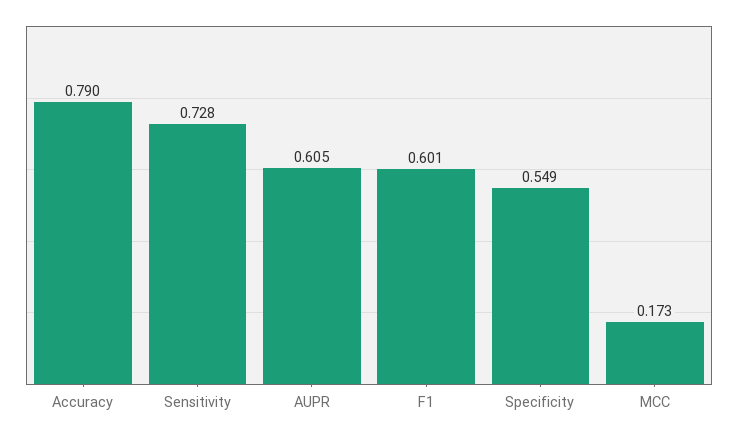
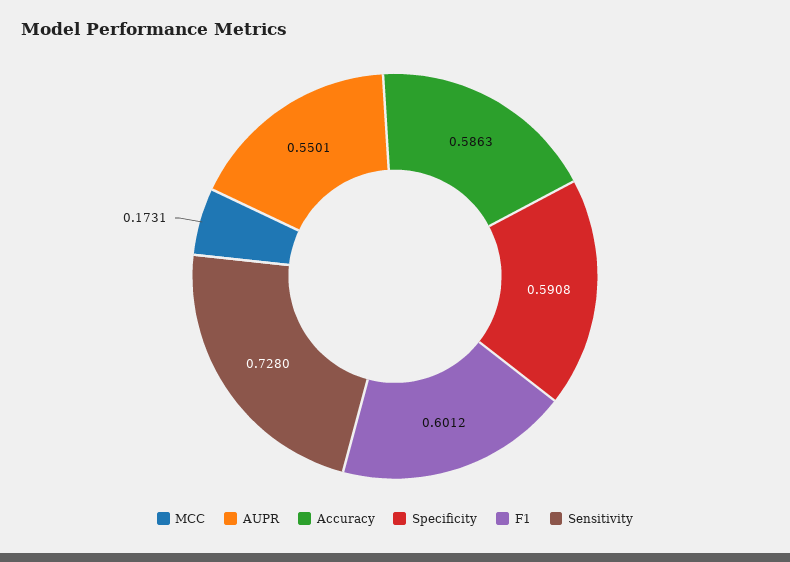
Accuracy: 0.79 -> 0.5863
AUPR: 0.605 -> 0.5501
Specificity: 0.549 -> 0.5908

